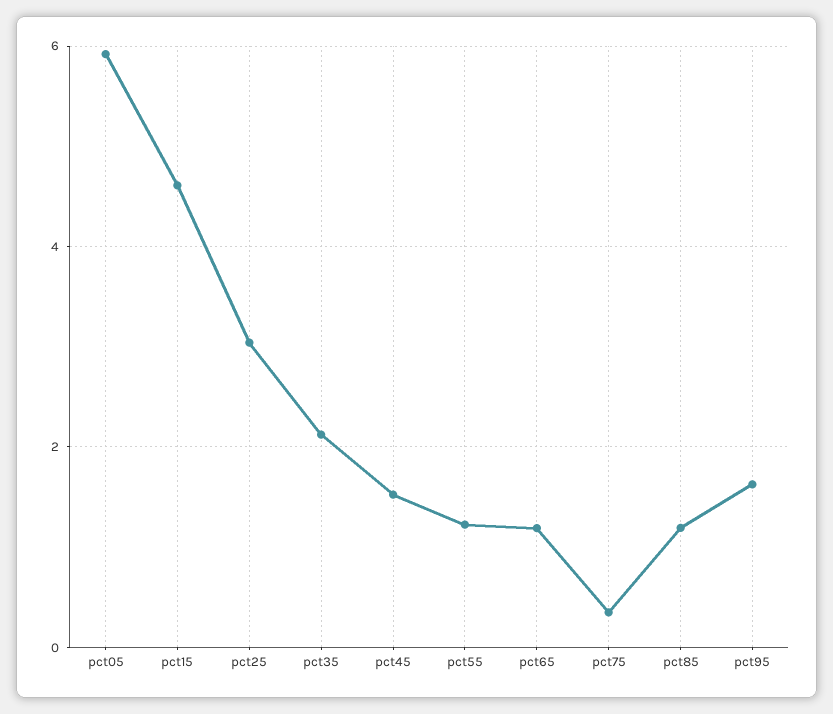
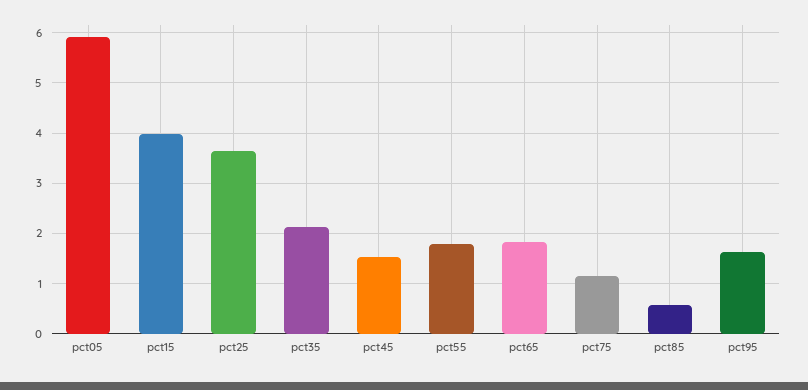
pct15: 4.6 -> 4
pct25: 3 -> 3.6
pct55: 1.2 -> 1.8
pct65: 1.2 -> 1.8
pct75: 0.4 -> 1.2
pct85: 1.2 -> 0.6

